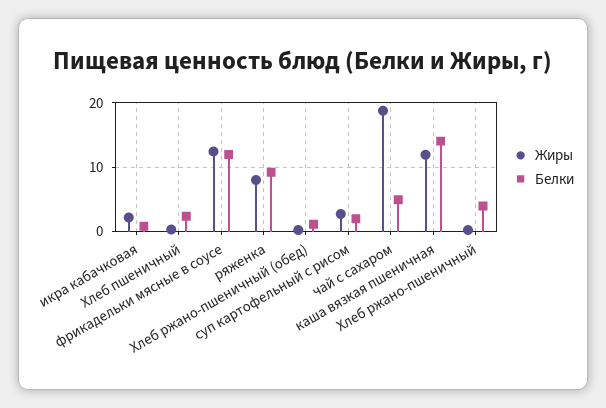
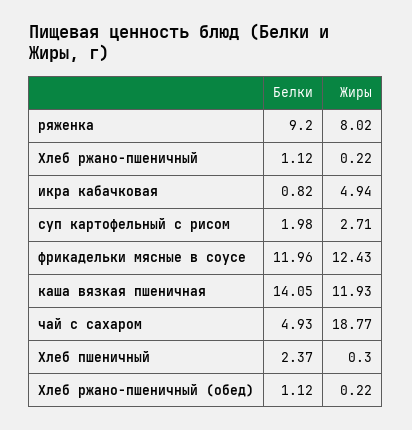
Жиры, икра кабачковая: 2 -> 4.94
Белки, Хлеб ржано-пшеничный: 4 -> 1.12

